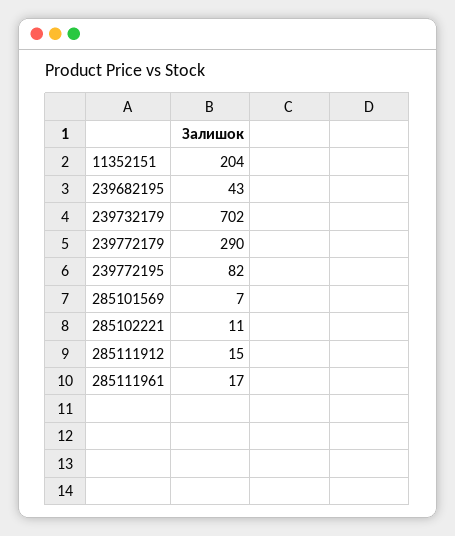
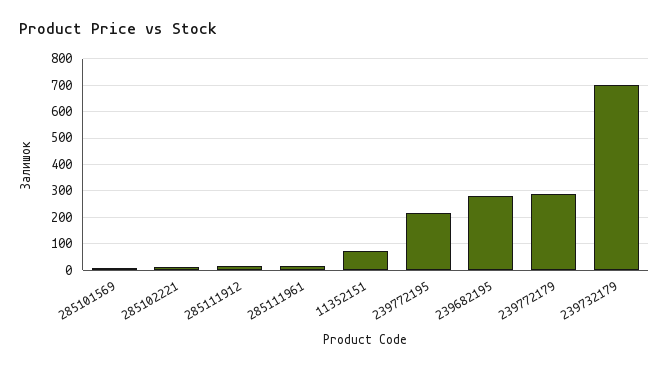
11352151: 204 -> 75
239682195: 43 -> 275
239772195: 82 -> 225

